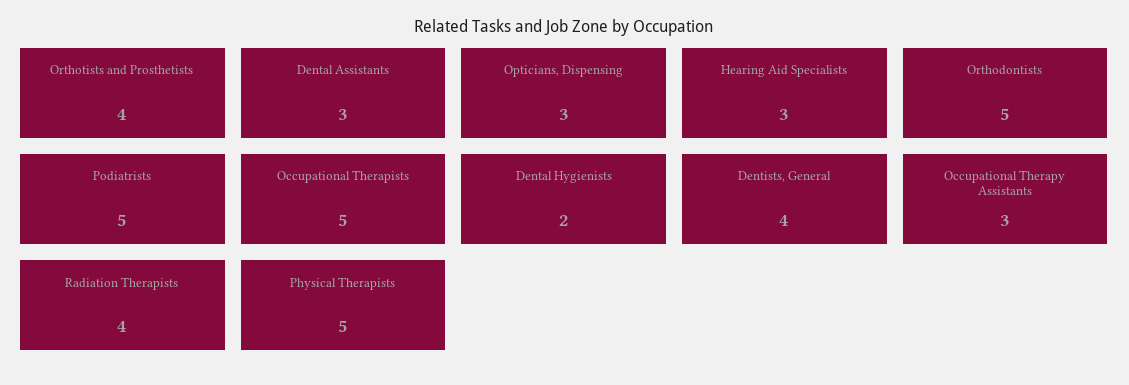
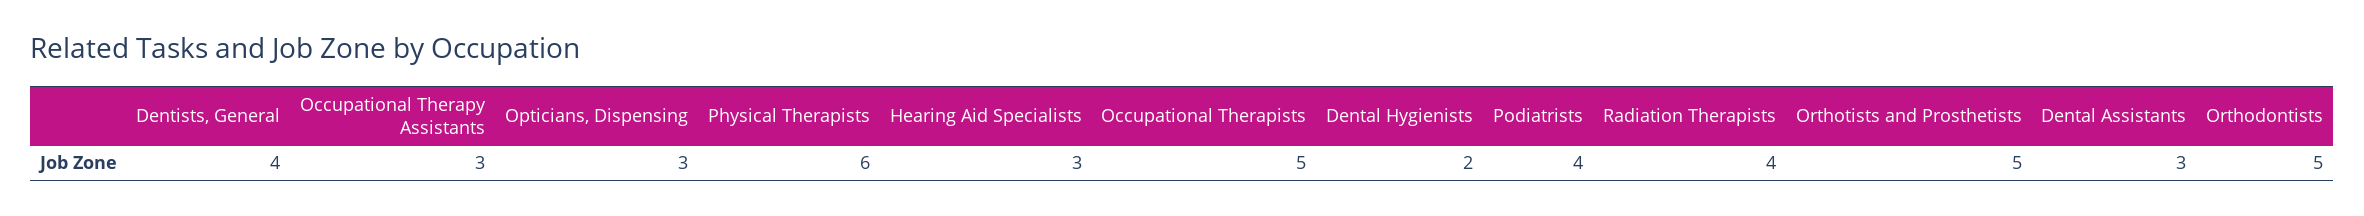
Orthotists and Prosthetists: 4 -> 5
Podiatrists: 5 -> 4
Physical Therapists: 5 -> 6

